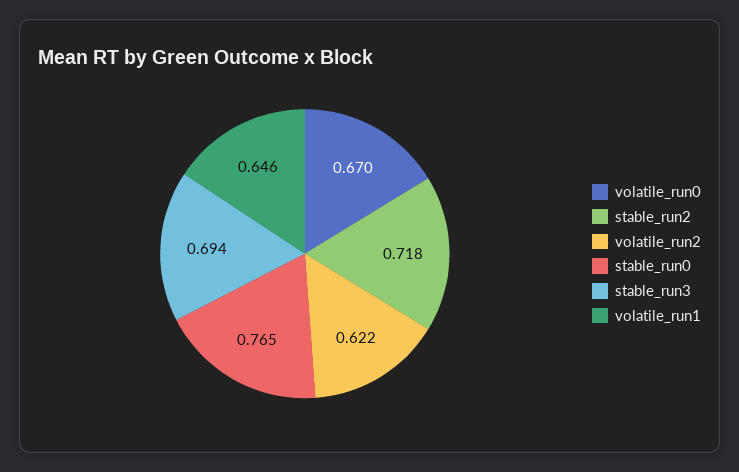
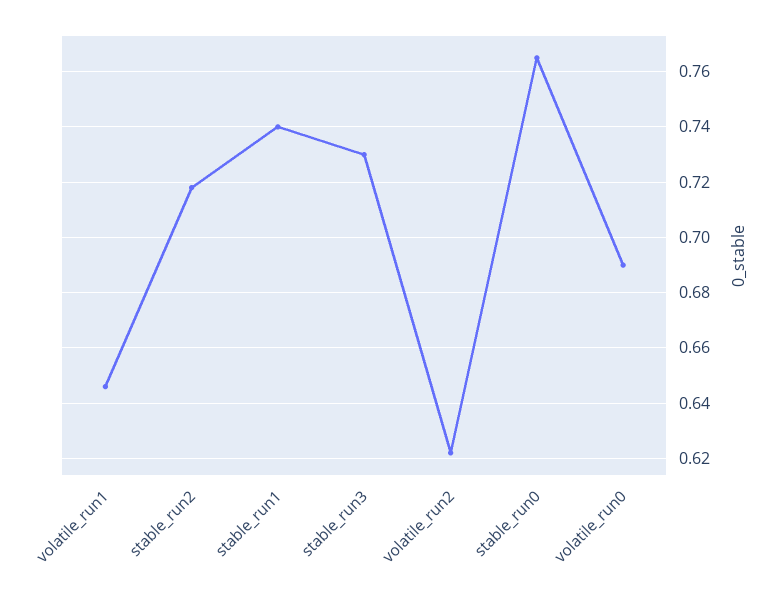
volatile_run0: 0.67 -> 0.69
stable_run3: 0.694 -> 0.73
stable_run1: none -> 0.74

